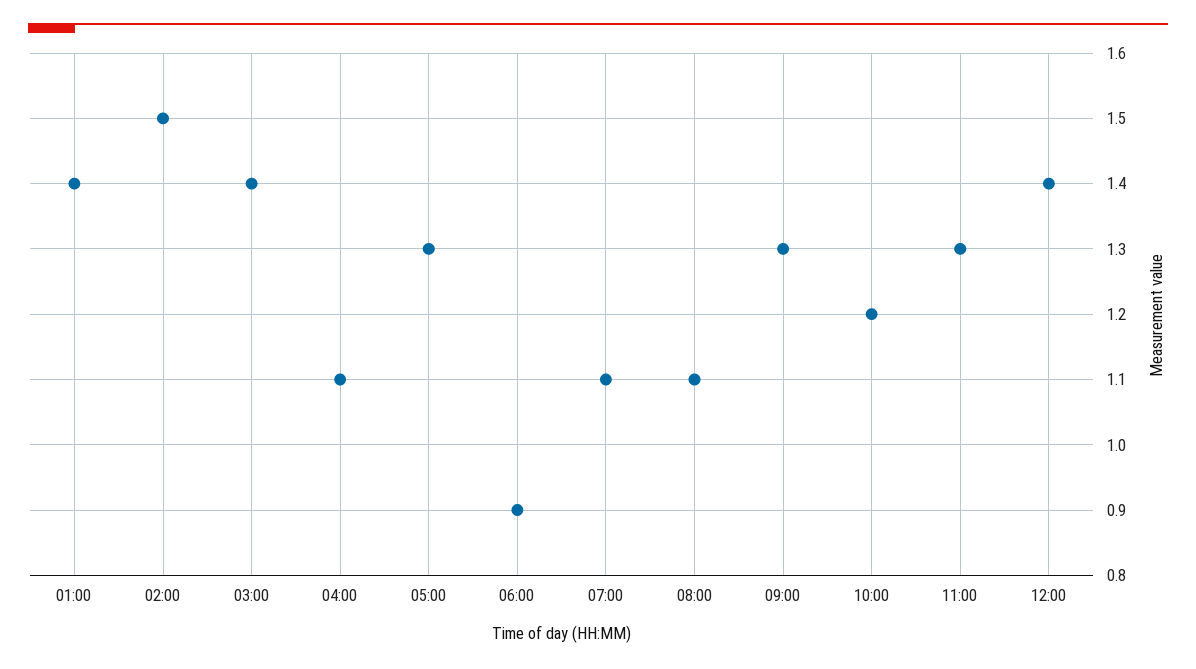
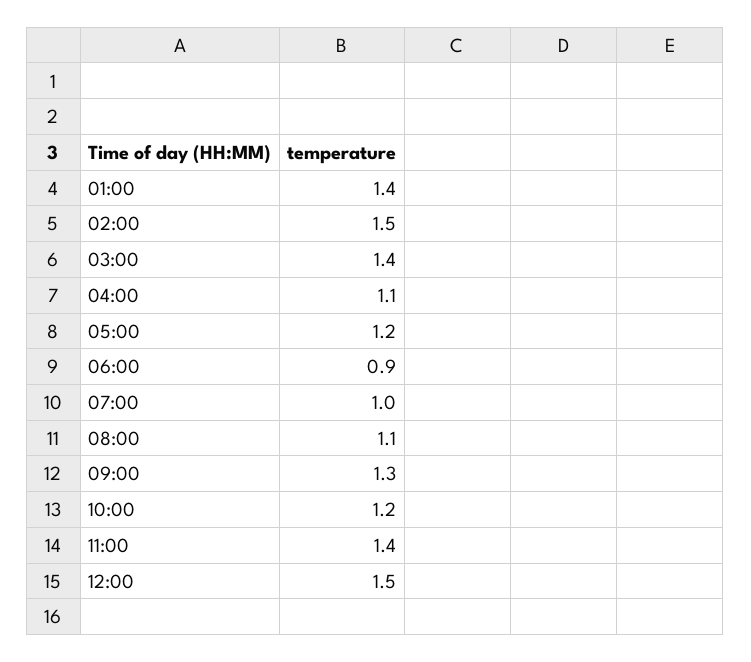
05:00: 1.3 -> 1.2
07:00: 1.1 -> 1
11:00: 1.3 -> 1.4
12:00: 1.4 -> 1.5

